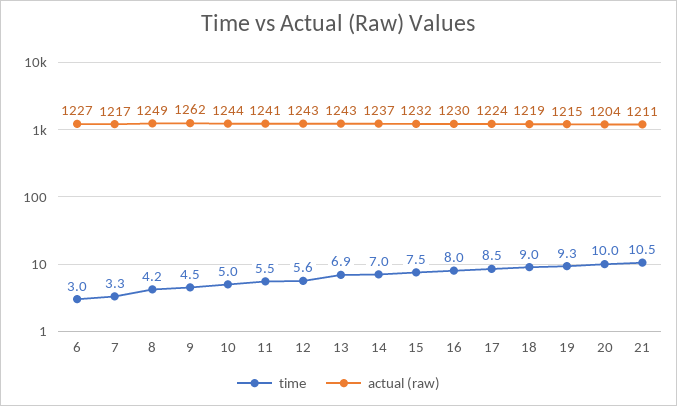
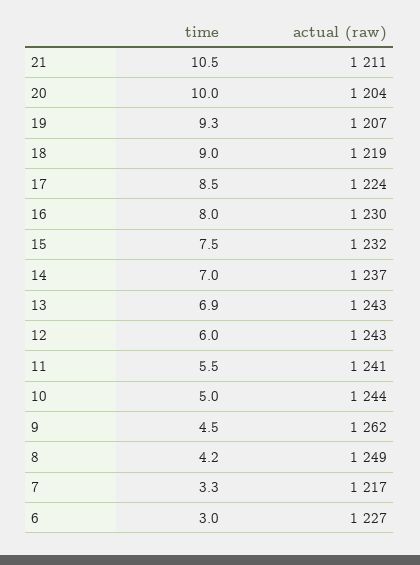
time, 12: 5.6 -> 6
actual (raw), 19: 1215 -> 1207

